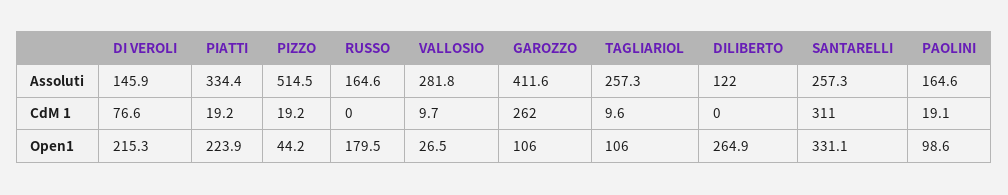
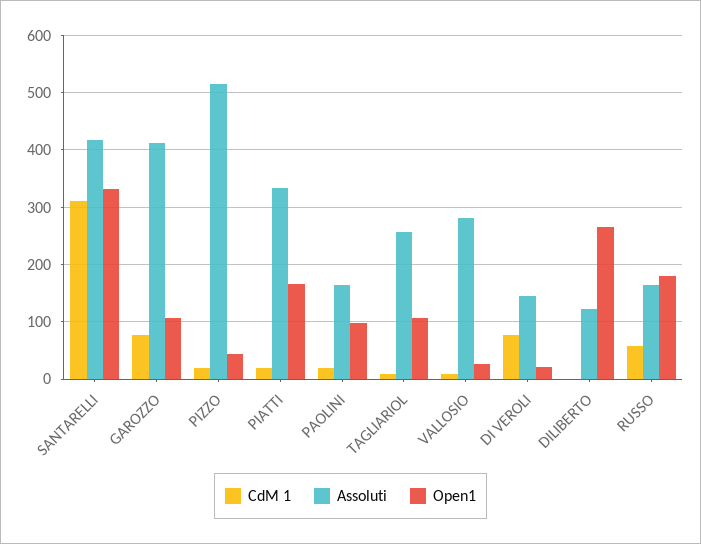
Assoluti, SANTARELLI: 257.3 -> 420
CdM 1, RUSSO: 0 -> 60
CdM 1, GAROZZO: 262 -> 80
Open1, DI VEROLI: 215.3 -> 20
Open1, PIATTI: 223.9 -> 160

